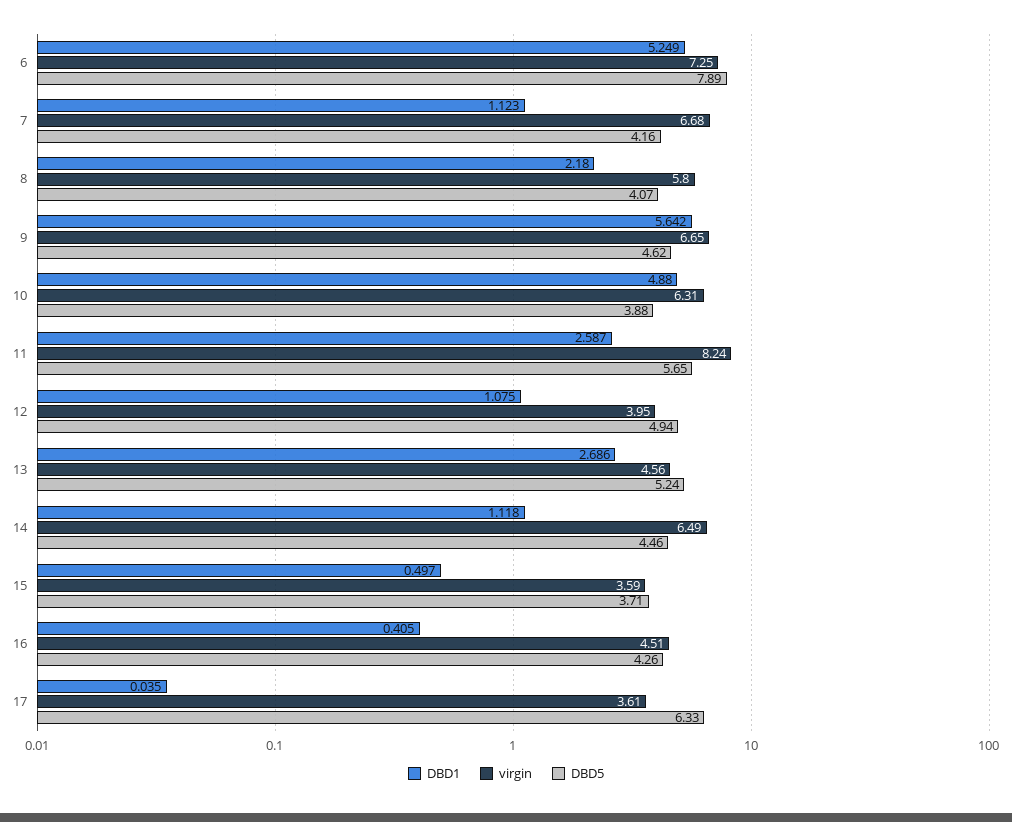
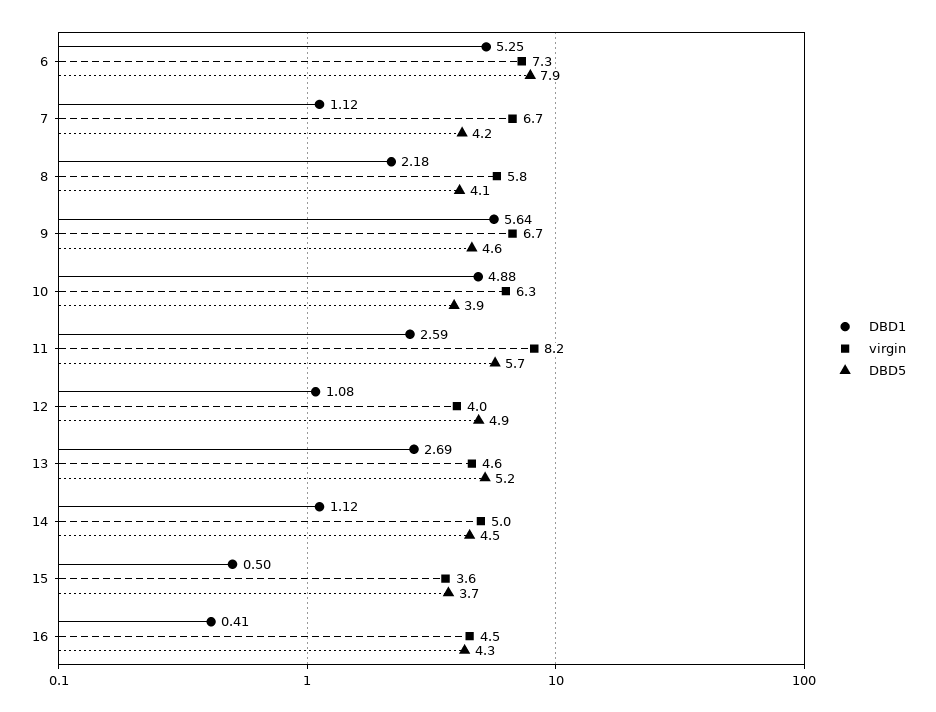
virgin, 14: 6.49 -> 5
DBD1, 17: 0.035 -> none
virgin, 17: 3.61 -> none
DBD5, 17: 6.33 -> none

